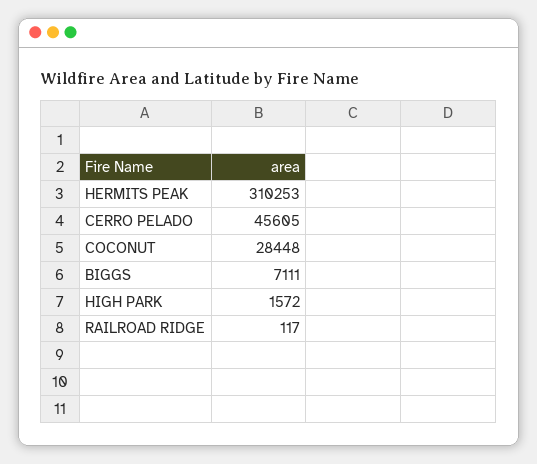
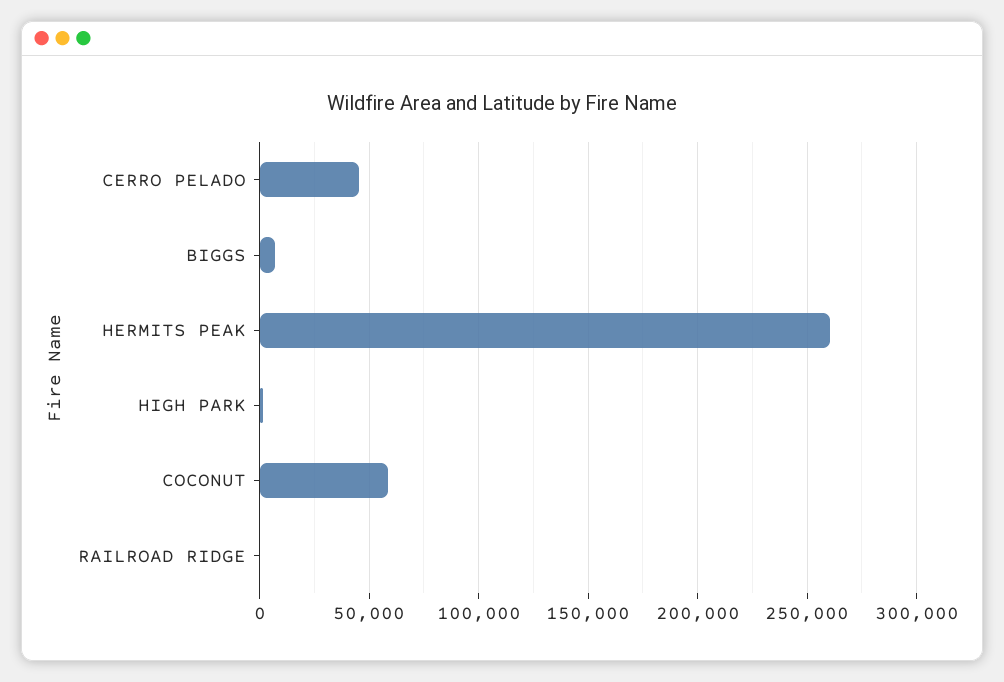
HERMITS PEAK: 310253 -> 260000
COCONUT: 28448 -> 60000

